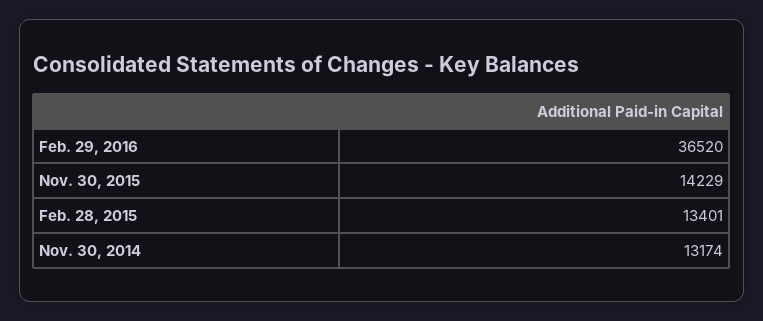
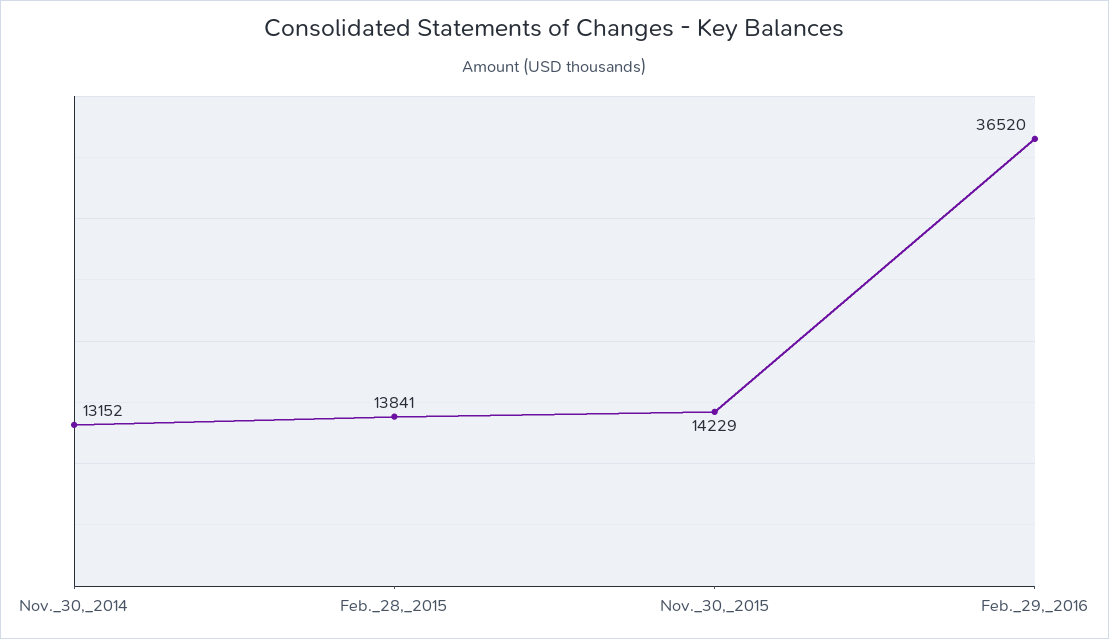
Feb. 28, 2015: 13401 -> 13841
Nov. 30, 2014: 13174 -> 13152

